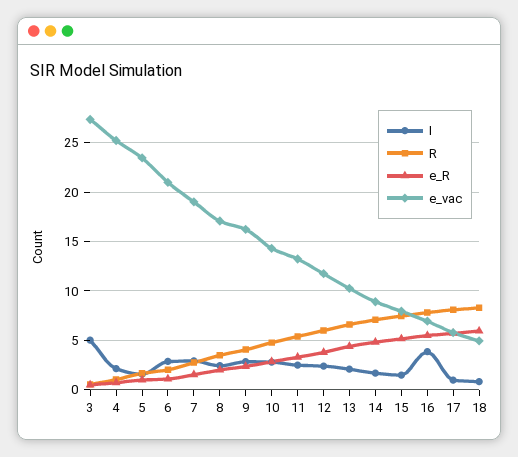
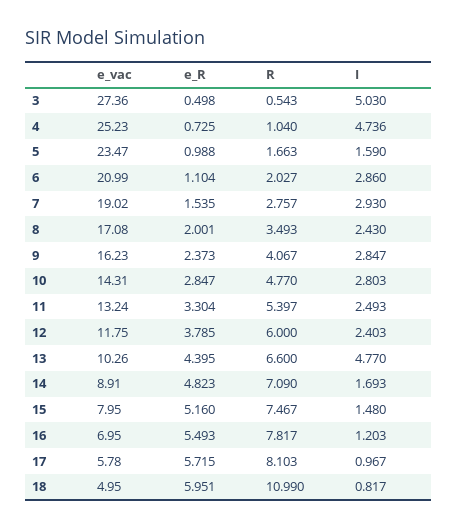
I, 4: 2 -> 4.736
I, 13: 2 -> 4.77
I, 16: 4 -> 1.203
R, 18: 8 -> 10.99

